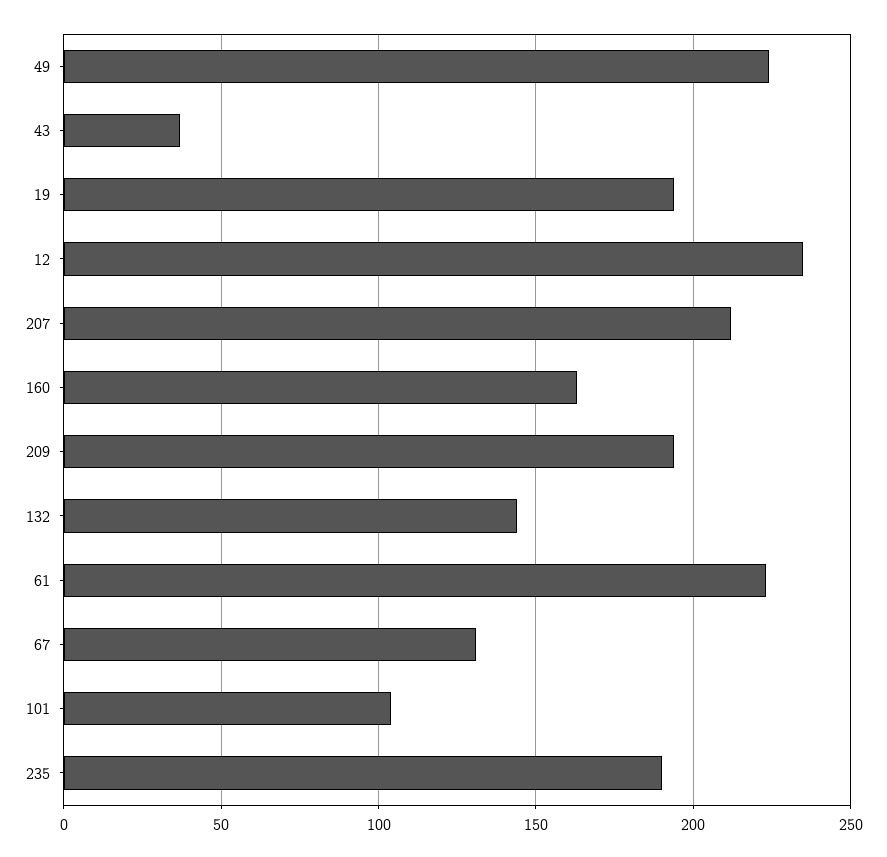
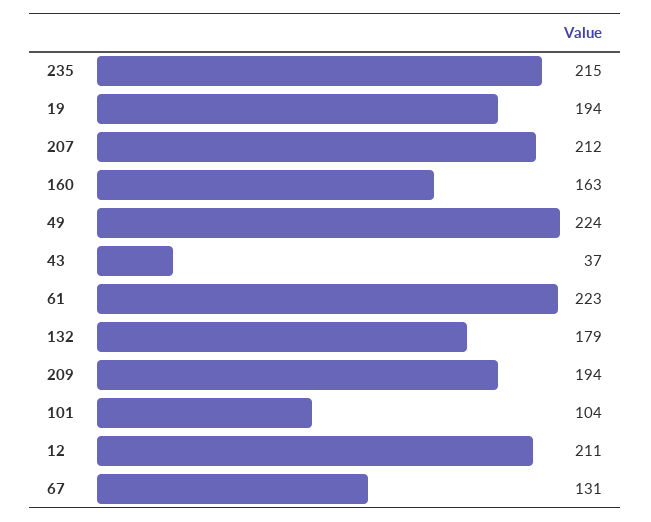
12: 235 -> 211
132: 145 -> 179
235: 190 -> 215

